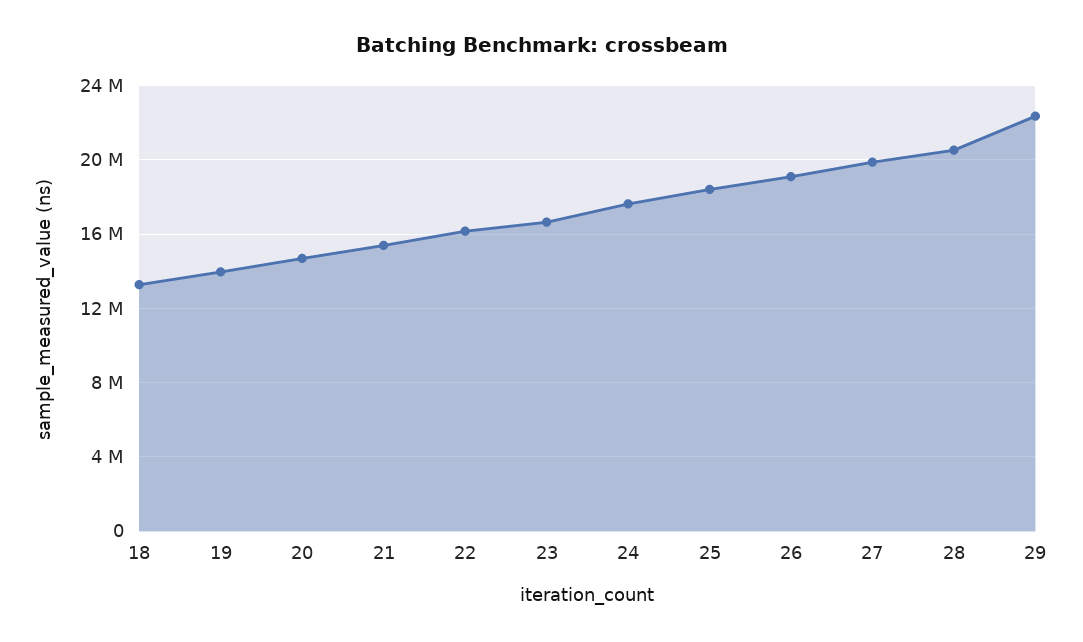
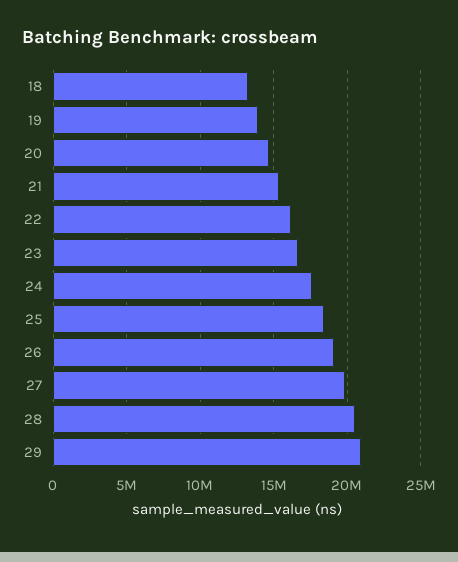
29: 22500000 -> 21000000

